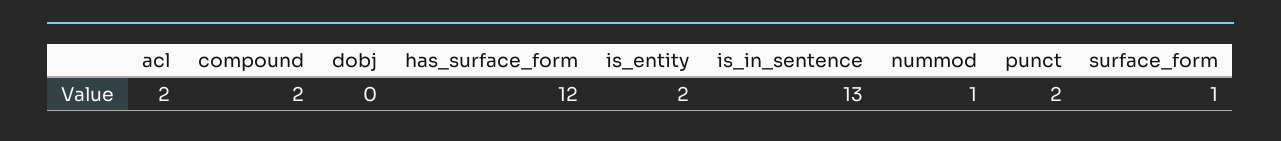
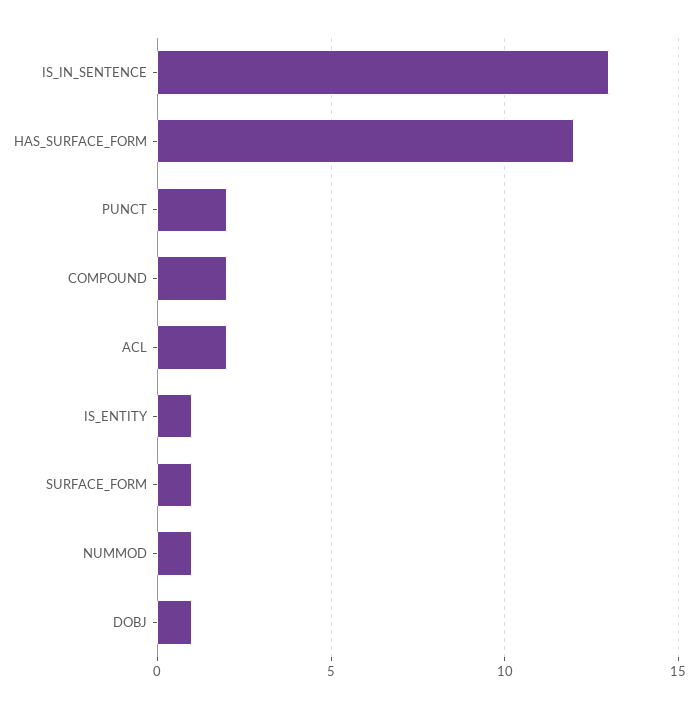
dobj: 0 -> 1
is_entity: 2 -> 1

